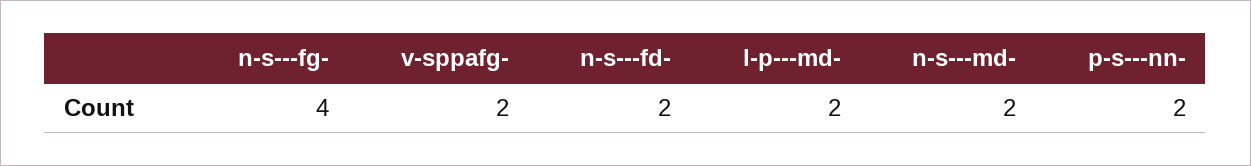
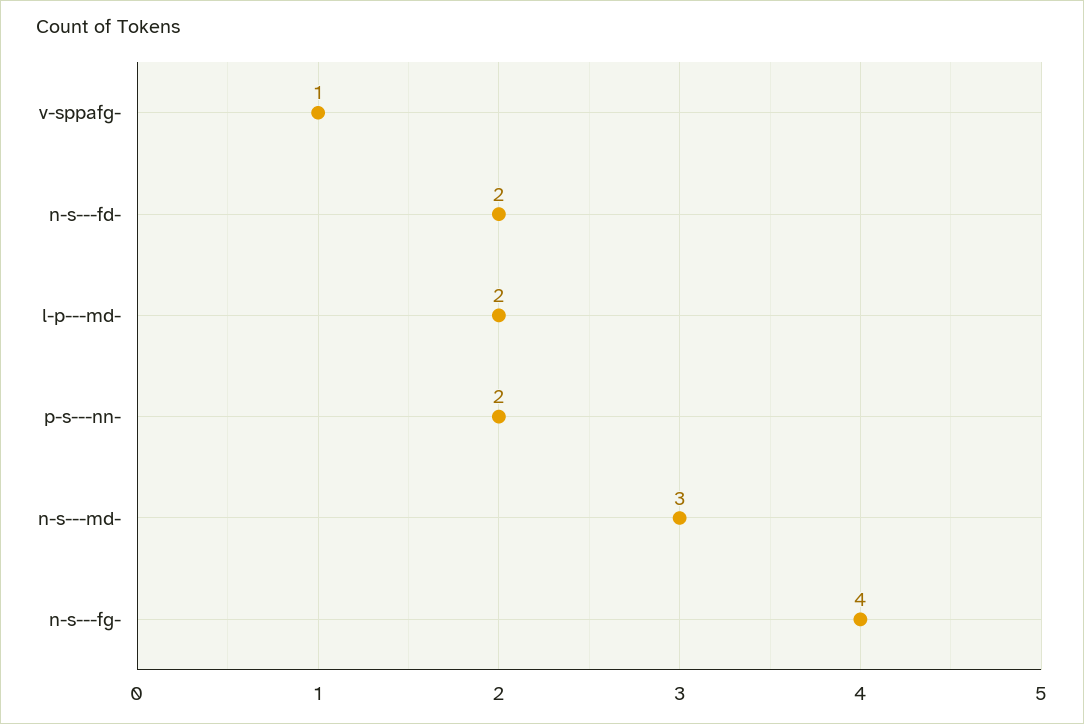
v-sppafg-: 2 -> 1
n-s---md-: 2 -> 3

